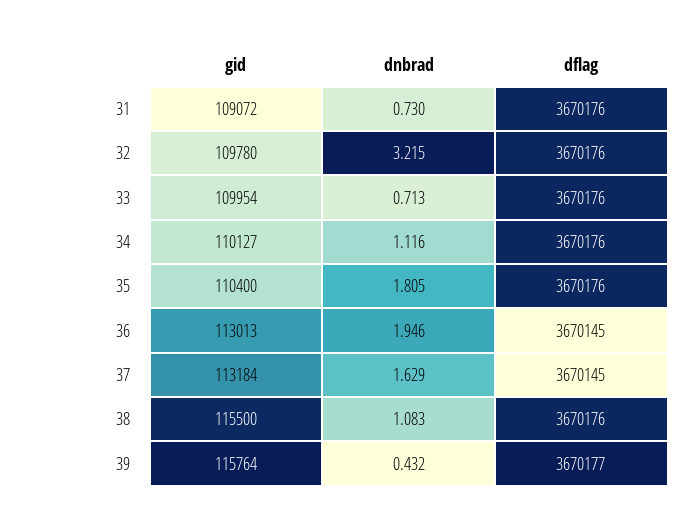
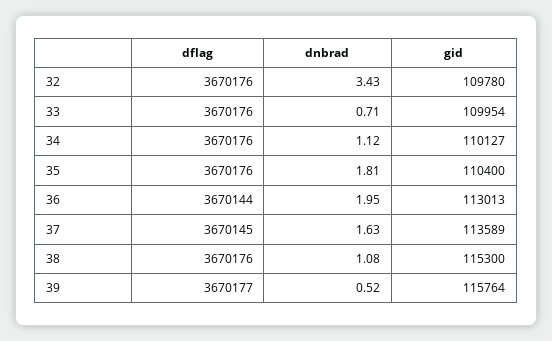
gid, 31: 109072 -> none
dnbrad, 31: 0.73 -> none
dflag, 31: 3670176 -> none
dnbrad, 32: 3.215 -> 3.43
dflag, 36: 3670145 -> 3670144
gid, 37: 113184 -> 113589
gid, 38: 115500 -> 115300
dnbrad, 39: 0.432 -> 0.52

